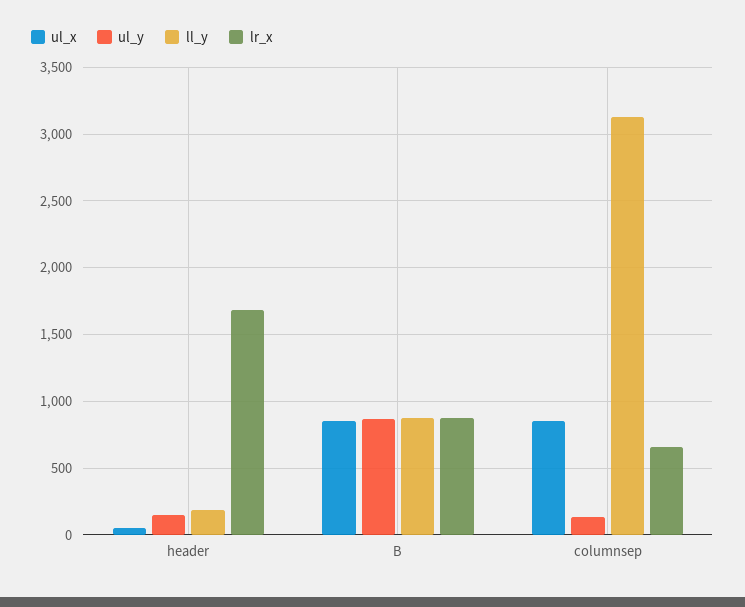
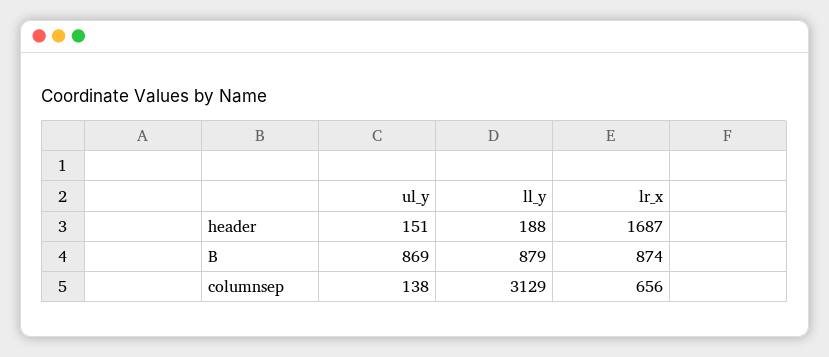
ul_x, header: 50 -> none
ul_x, B: 850 -> none
ul_x, columnsep: 850 -> none

